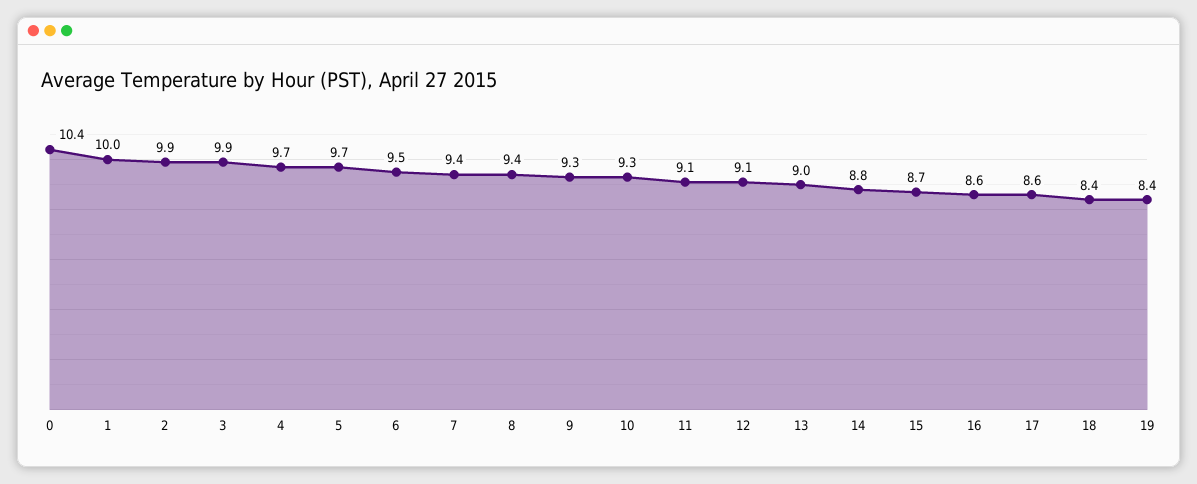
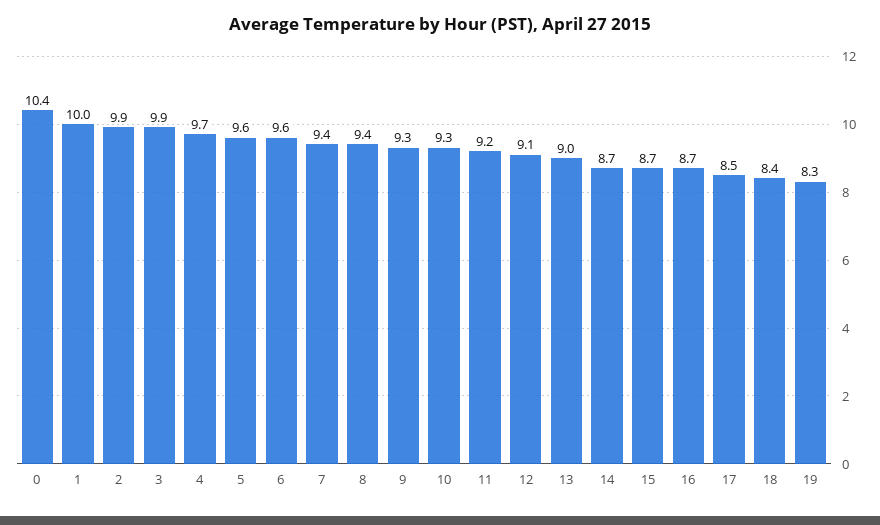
5: 9.7 -> 9.6
6: 9.5 -> 9.6
11: 9.1 -> 9.2
14: 8.8 -> 8.7
16: 8.6 -> 8.7
17: 8.6 -> 8.5
19: 8.4 -> 8.3

